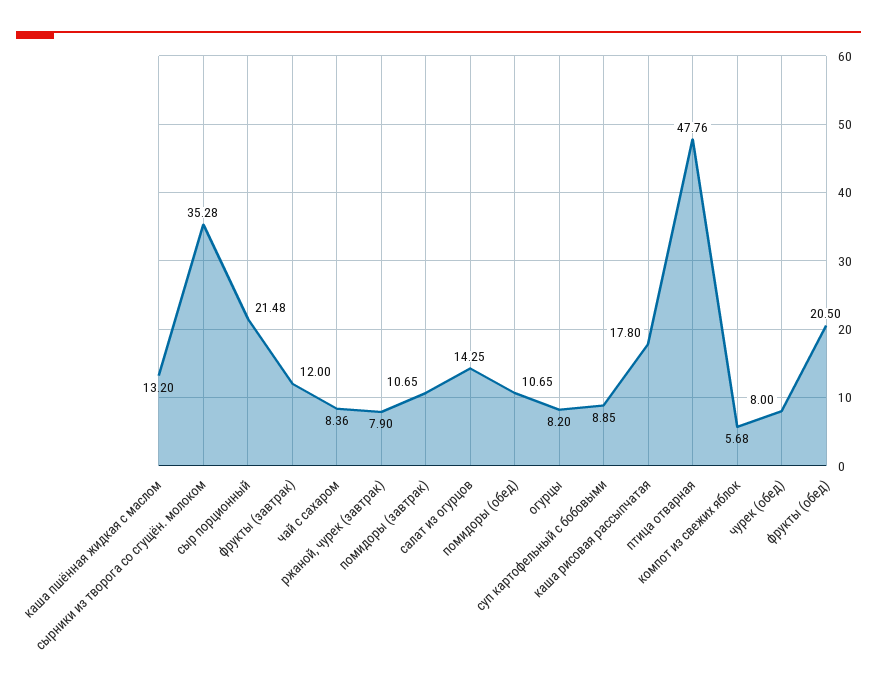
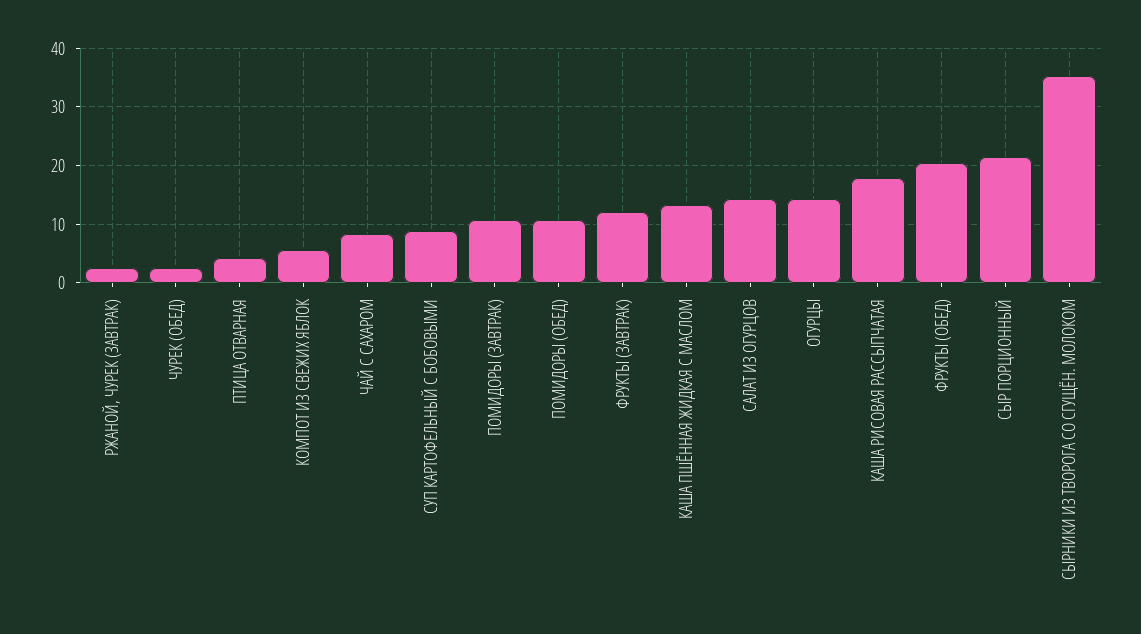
ржаной, чурек (завтрак): 7.9 -> 2
огурцы: 8.2 -> 14
птица отварная: 47.76 -> 4
чурек (обед): 8 -> 2

